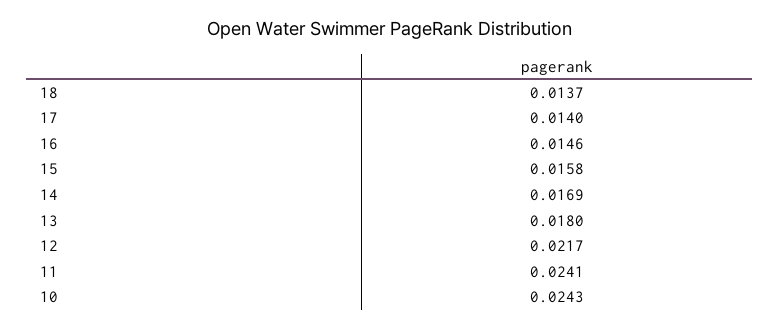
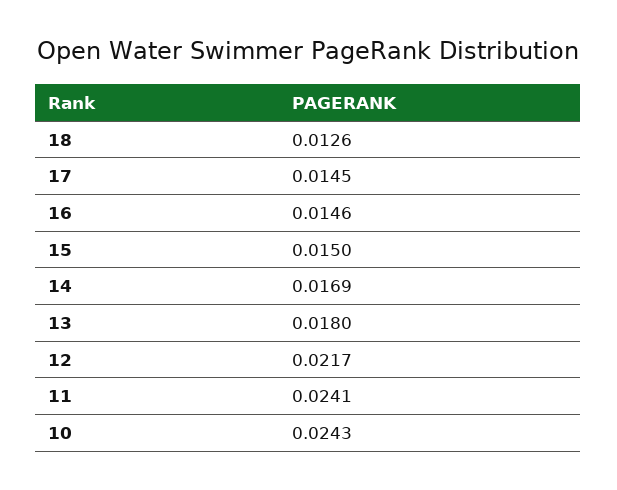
18: 0.0137 -> 0.0126
17: 0.014 -> 0.0145
15: 0.0158 -> 0.015

